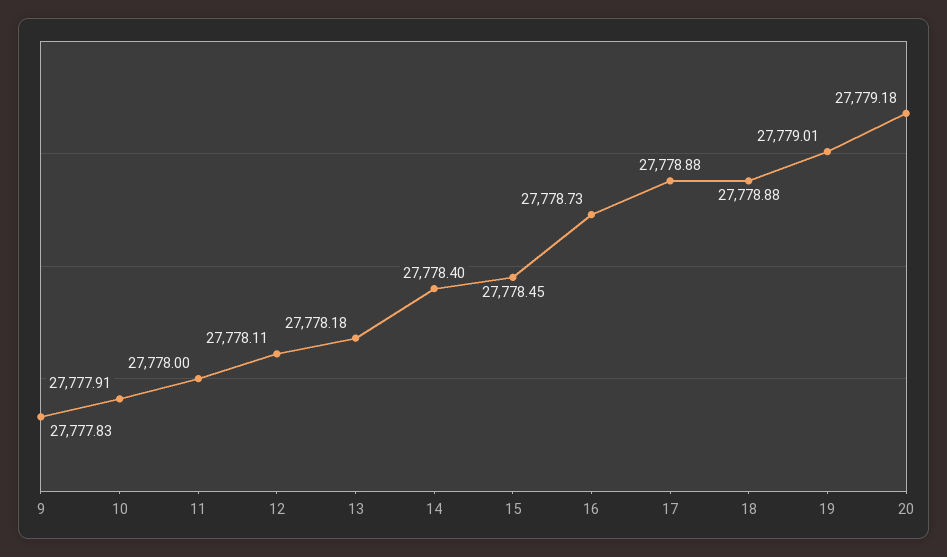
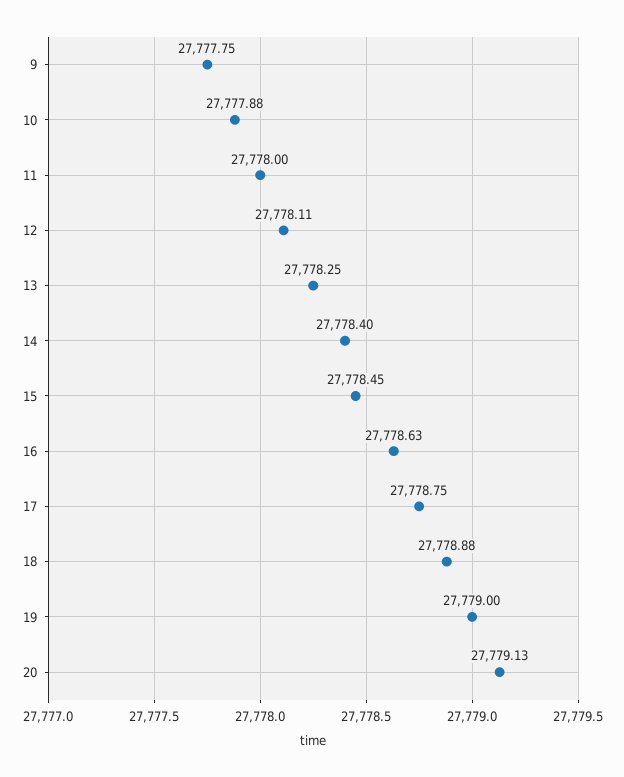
9: 27777.83 -> 27777.75
10: 27777.91 -> 27777.88
13: 27778.18 -> 27778.25
16: 27778.73 -> 27778.63
17: 27778.88 -> 27778.75
19: 27779.01 -> 27779
20: 27779.18 -> 27779.13

